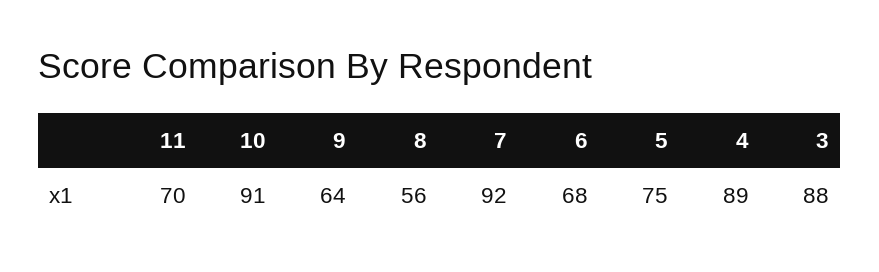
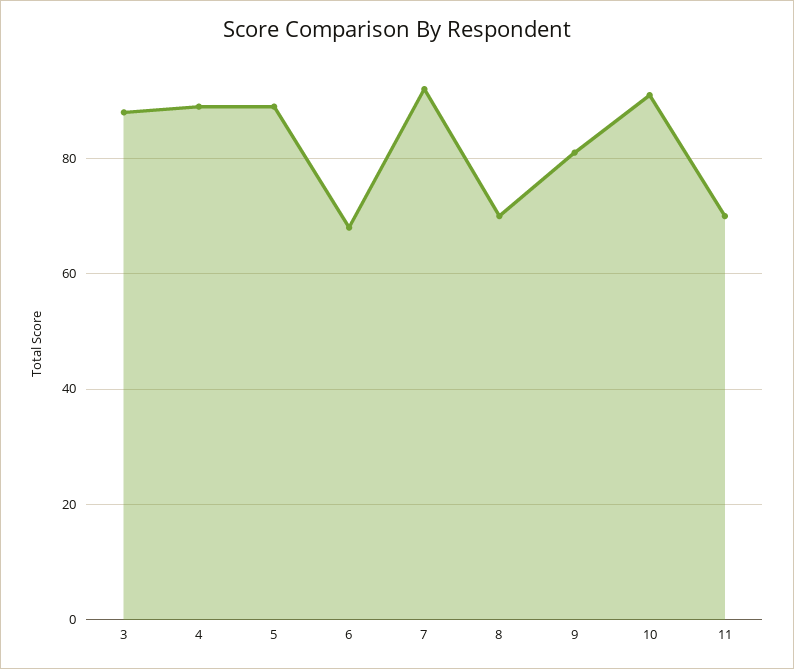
9: 64 -> 80
8: 56 -> 70
5: 75 -> 90

